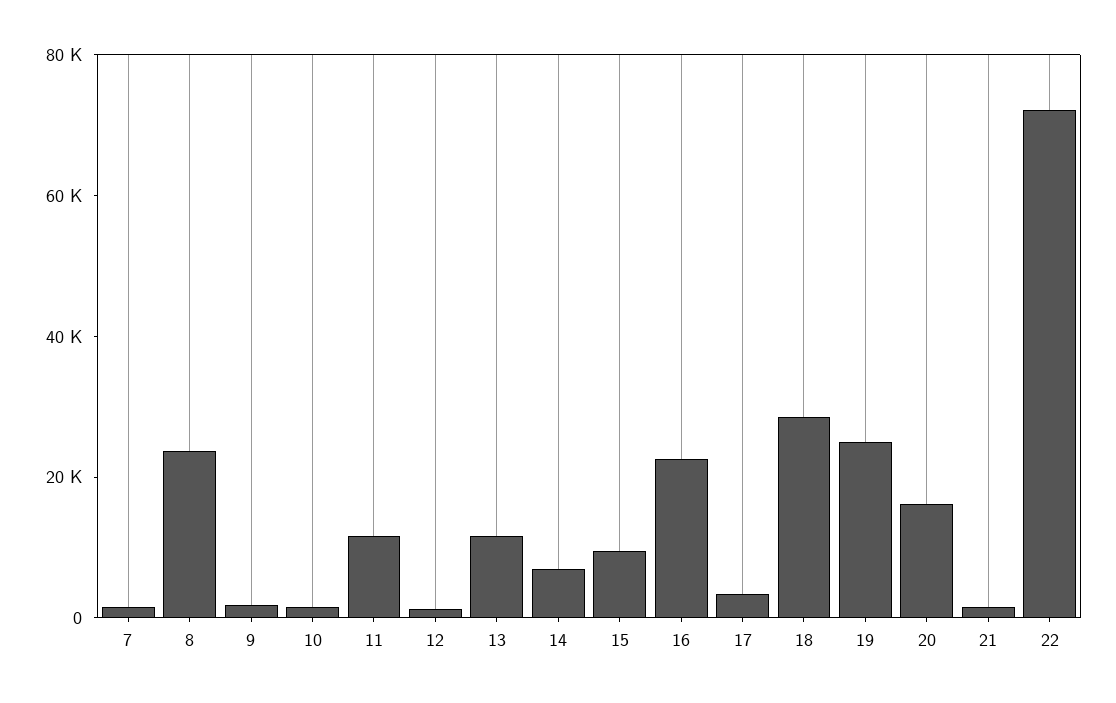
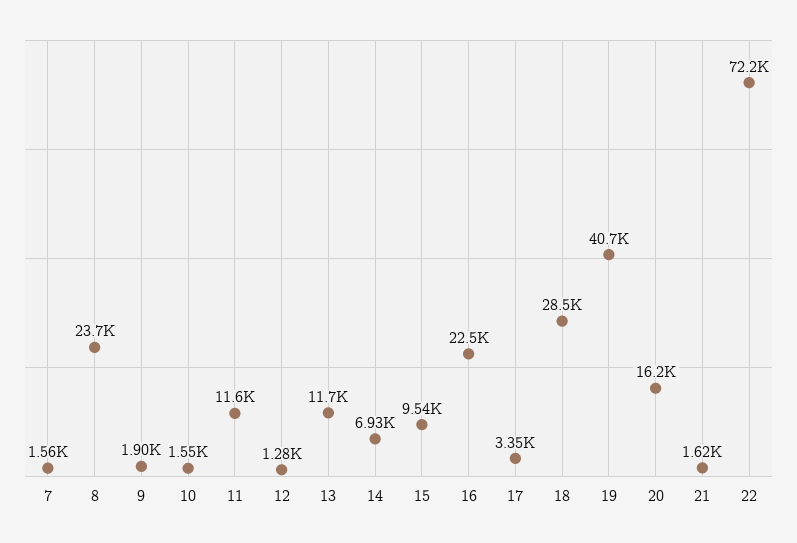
19: 25000 -> 40700

